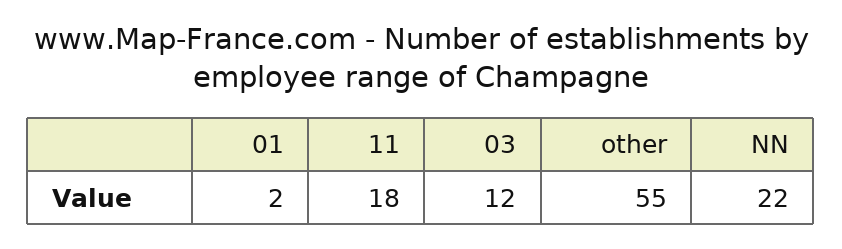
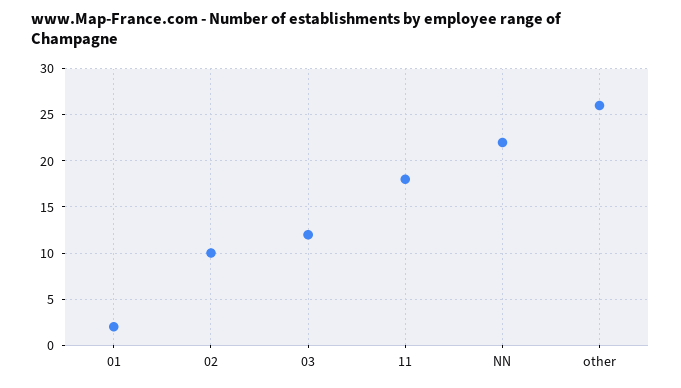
other: 55 -> 26
02: none -> 10

